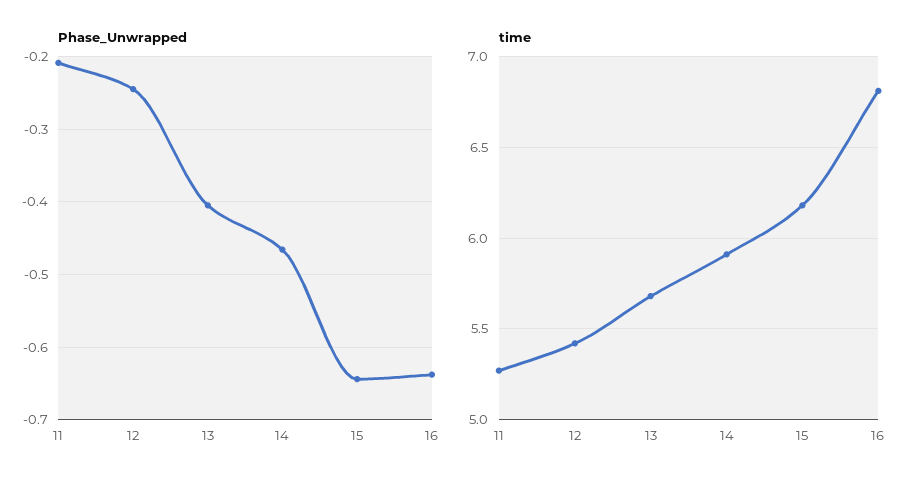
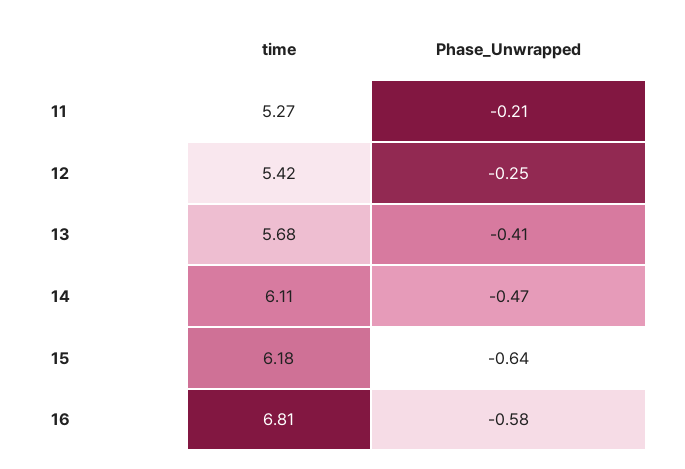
Phase_Unwrapped, 16: -0.64 -> -0.58
time, 14: 5.9 -> 6.11

